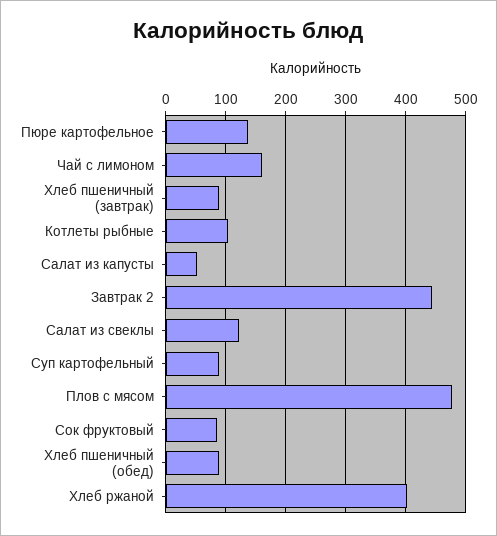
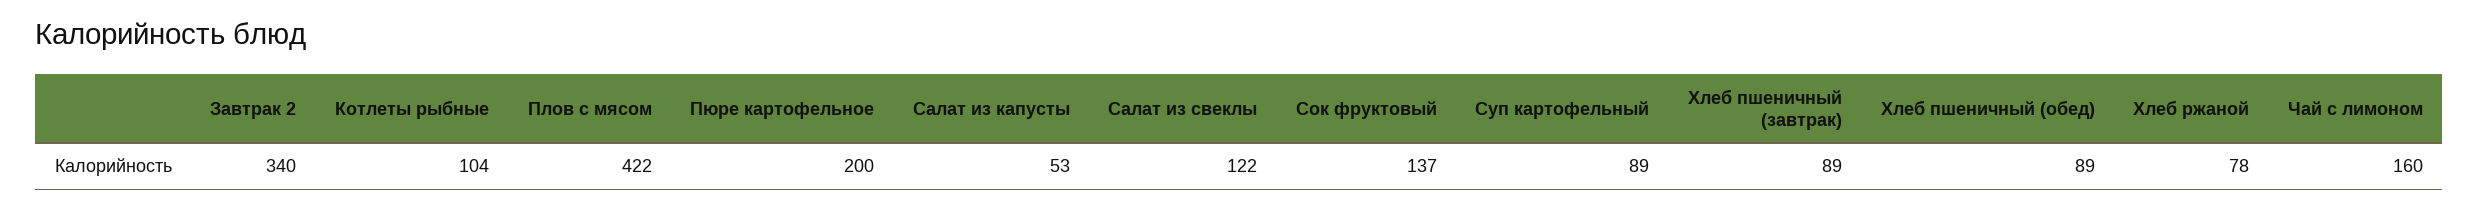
Пюре картофельное: 140 -> 200
Завтрак 2: 440 -> 340
Плов с мясом: 480 -> 422
Сок фруктовый: 80 -> 137
Хлеб ржаной: 400 -> 78

